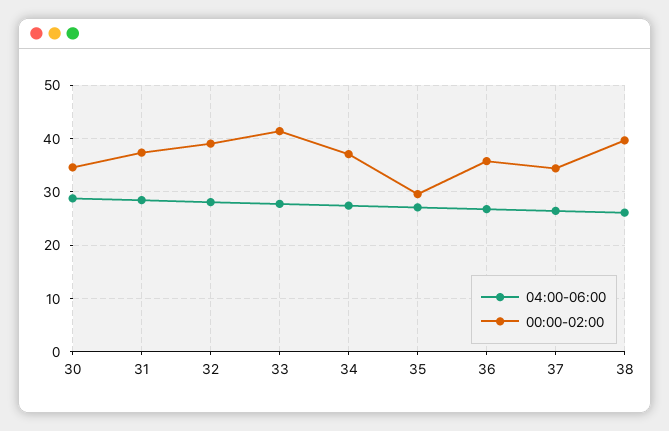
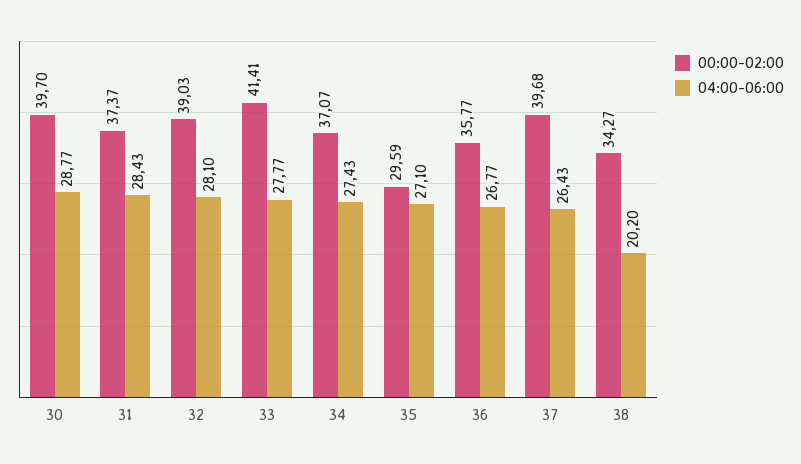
00:00-02:00, 30: 34 -> 39.7
00:00-02:00, 37: 34 -> 39.68
04:00-06:00, 38: 26 -> 20.2
00:00-02:00, 38: 40 -> 34.27

